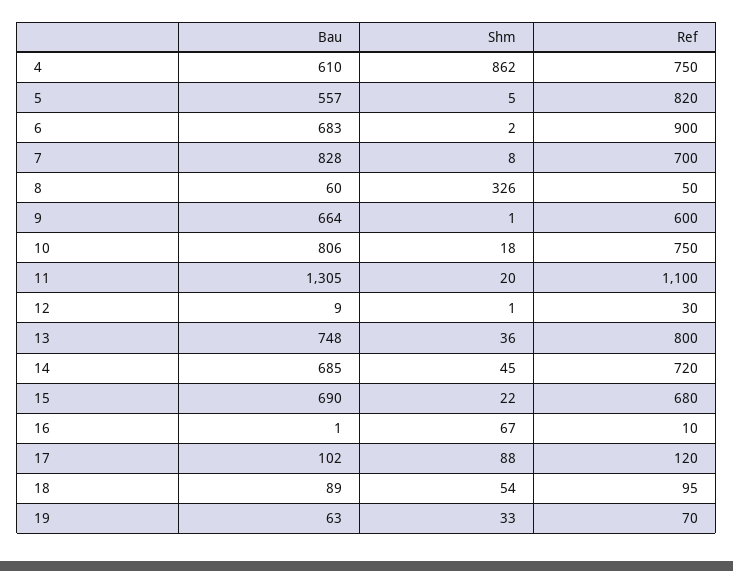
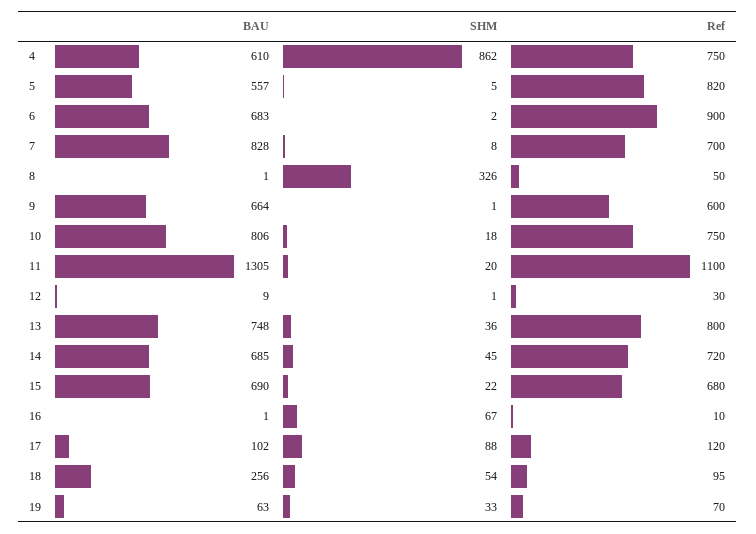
Bau, 8: 60 -> 1
Bau, 18: 89 -> 256

